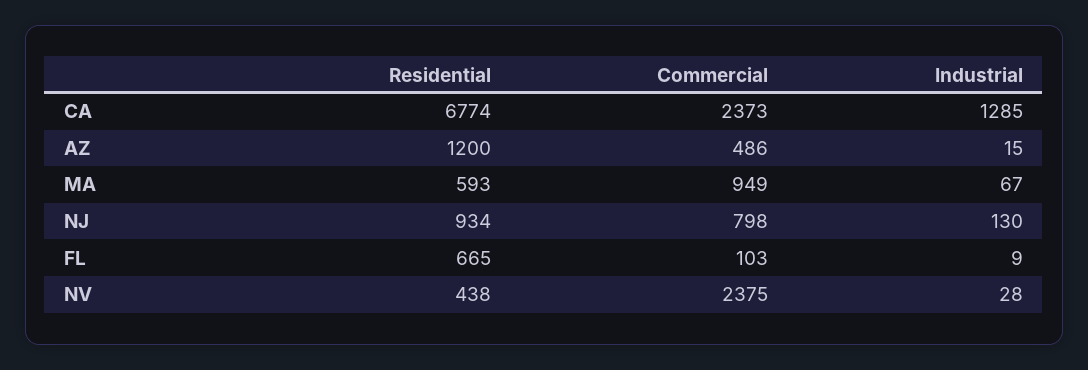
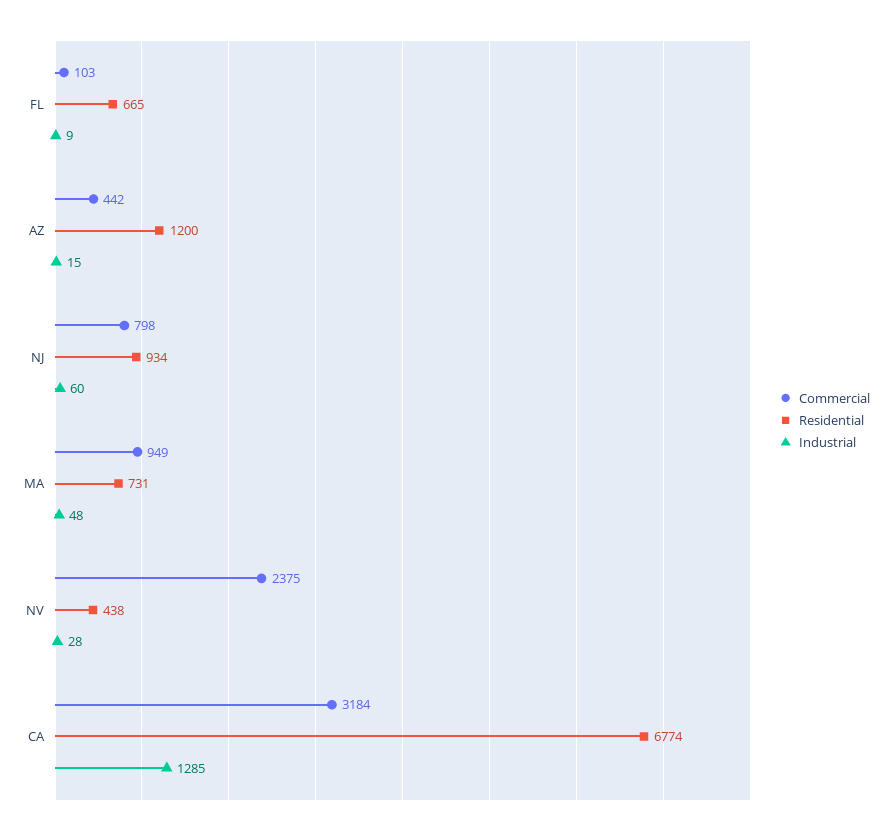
Commercial, CA: 2373 -> 3184
Commercial, AZ: 486 -> 442
Residential, MA: 593 -> 731
Industrial, MA: 67 -> 48
Industrial, NJ: 130 -> 60

